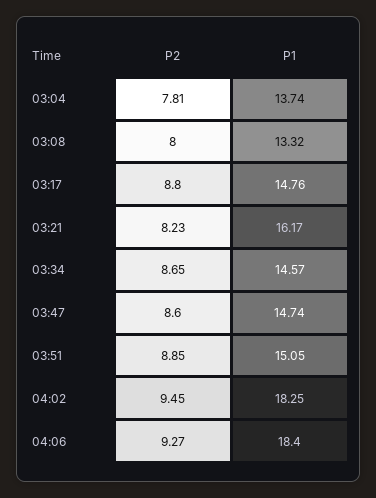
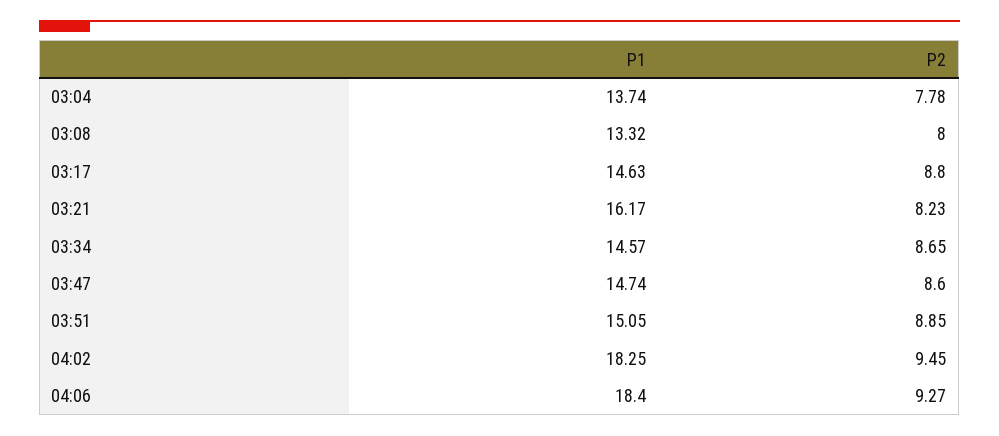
P2, 03:04: 7.81 -> 7.78
P1, 03:17: 14.76 -> 14.63

